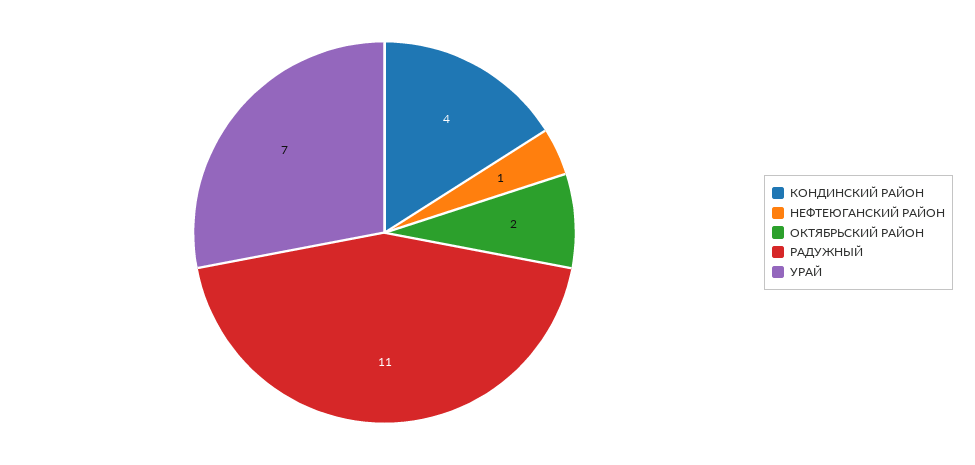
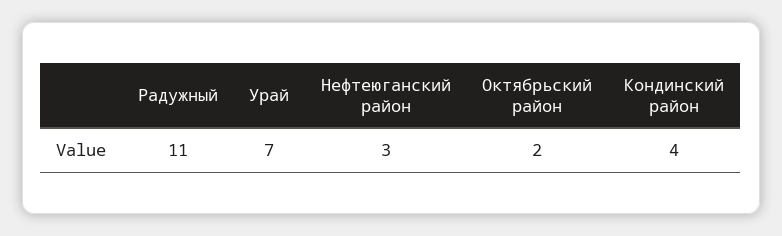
НЕФТЕЮГАНСКИЙ РАЙОН: 1 -> 3

